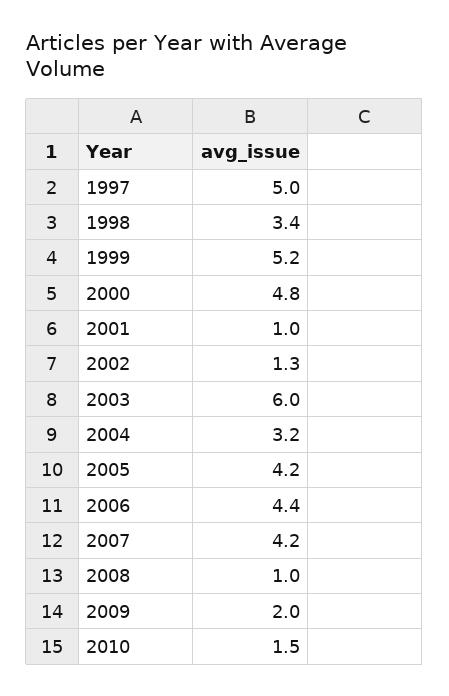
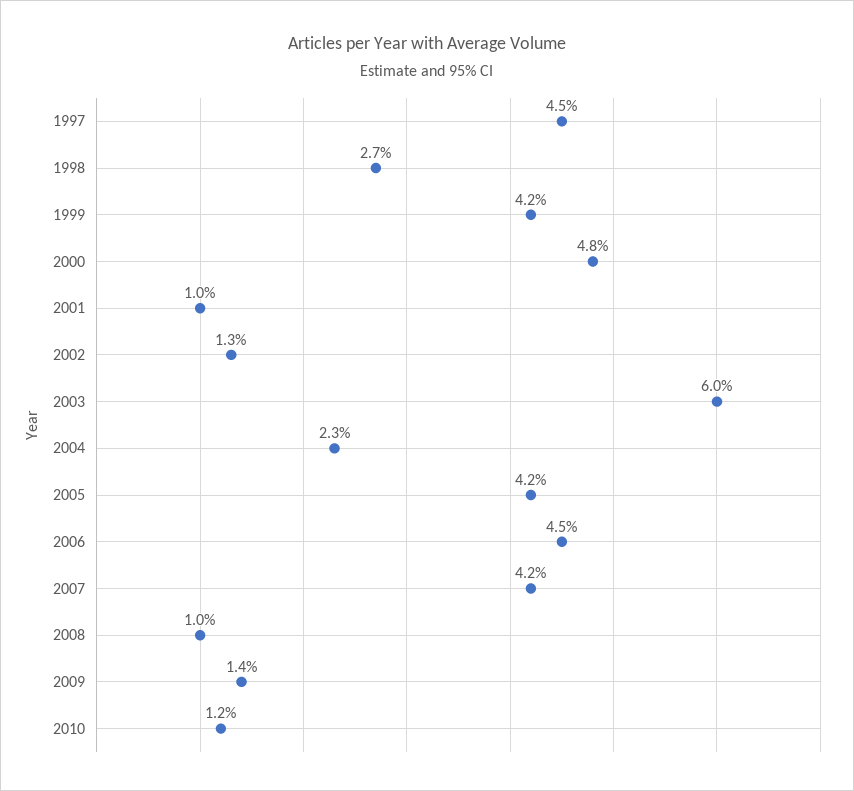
1997: 5 -> 4.5
1998: 3.4 -> 2.7
1999: 5.2 -> 4.2
2004: 3.2 -> 2.3
2006: 4.4 -> 4.5
2009: 2 -> 1.4
2010: 1.5 -> 1.2

